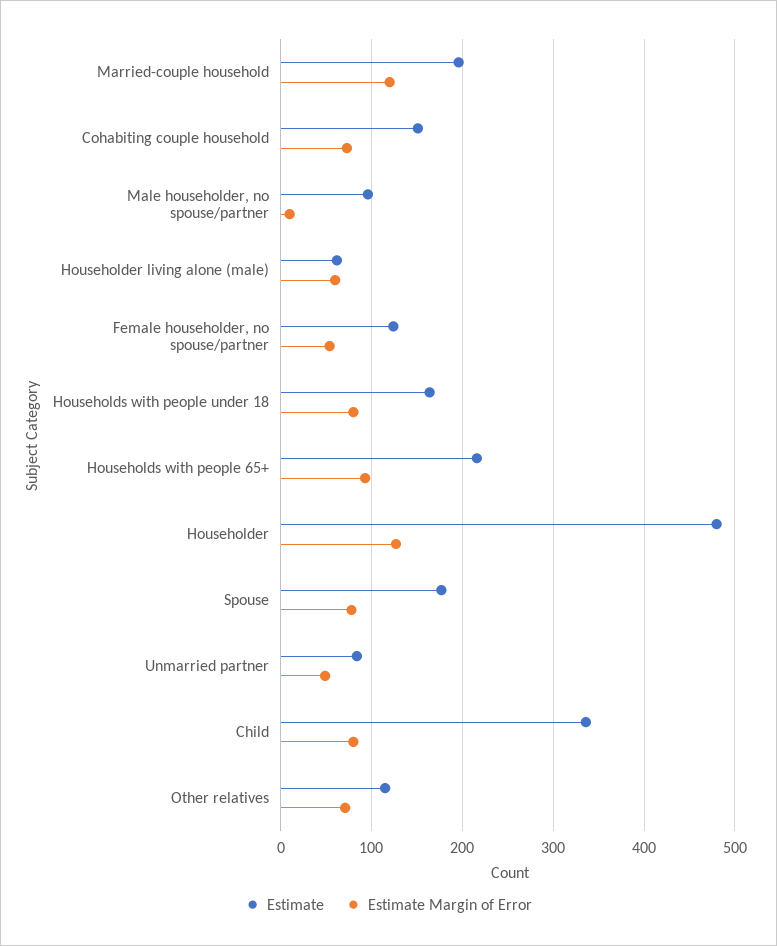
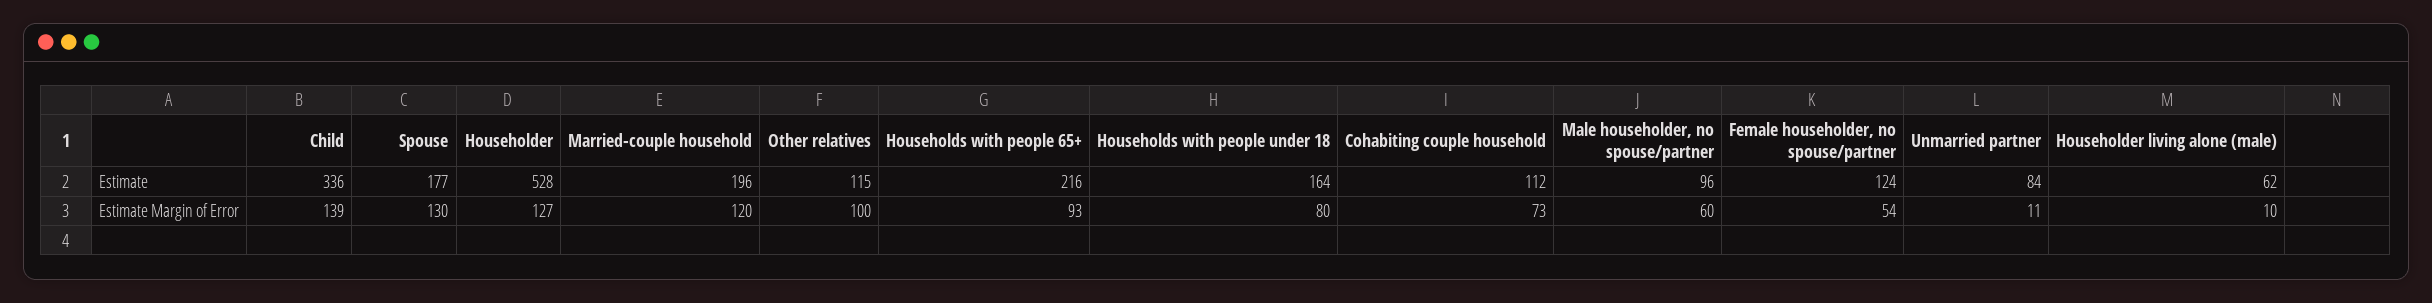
Estimate, Cohabiting couple household: 150 -> 112
Estimate Margin of Error, Male householder, no spouse/partner: 10 -> 60
Estimate Margin of Error, Householder living alone (male): 60 -> 10
Estimate, Householder: 480 -> 528
Estimate Margin of Error, Spouse: 80 -> 130
Estimate Margin of Error, Unmarried partner: 50 -> 11
Estimate Margin of Error, Child: 80 -> 139
Estimate Margin of Error, Other relatives: 70 -> 100

